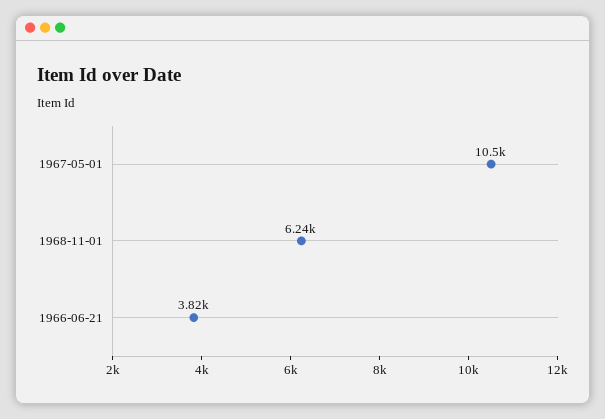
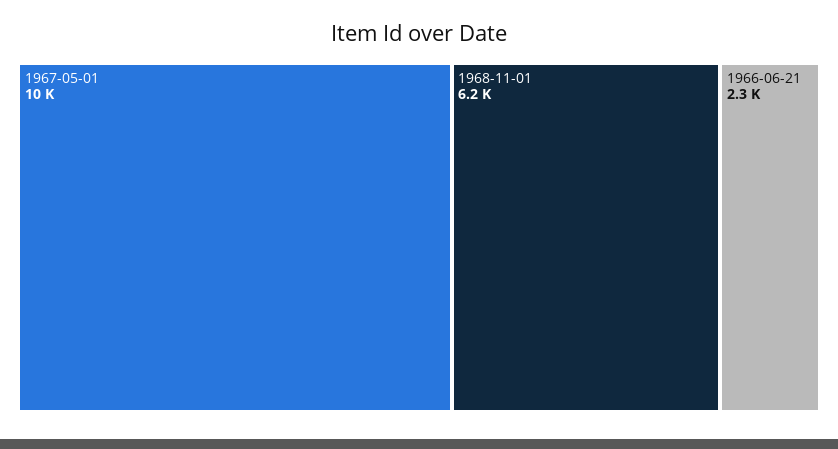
1966-06-21: 3820 -> 2300

